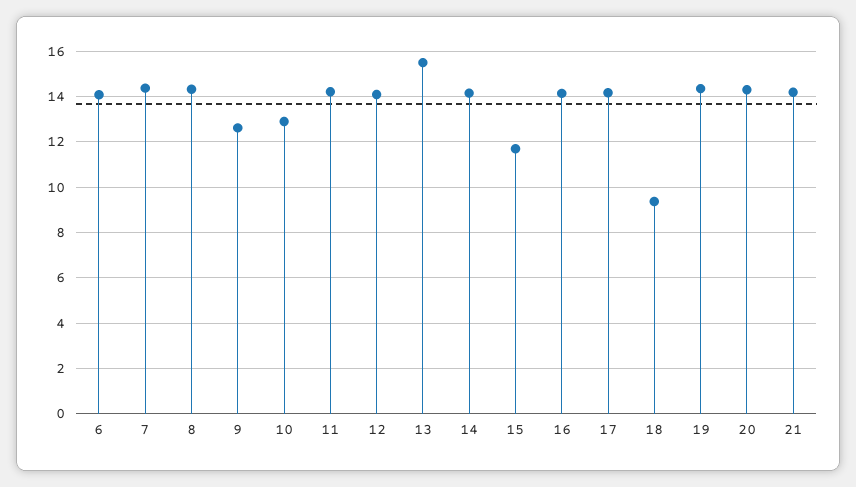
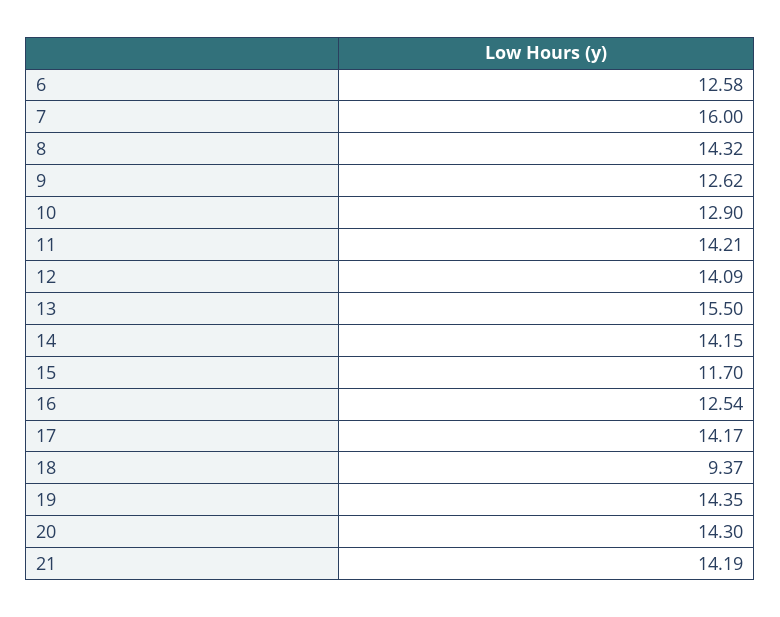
6: 14 -> 12.58
7: 14.5 -> 16
16: 14 -> 12.54

